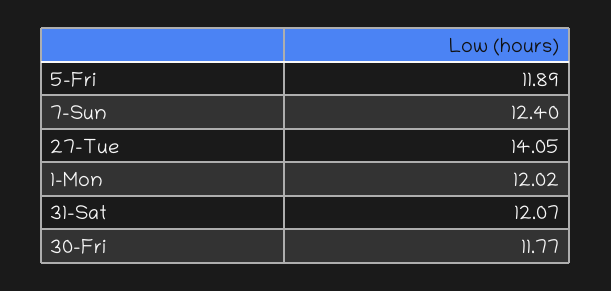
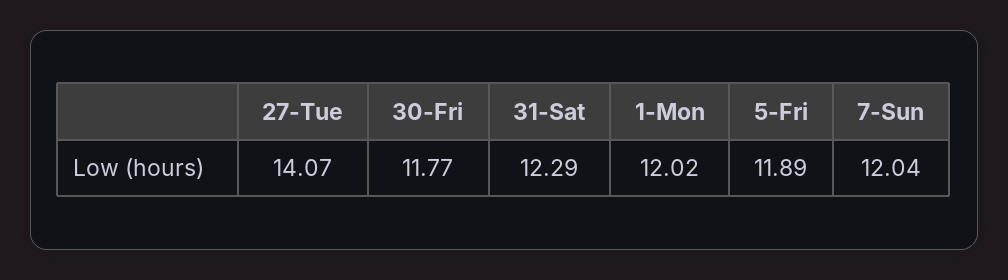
7-Sun: 12.4 -> 12.04
27-Tue: 14.05 -> 14.07
31-Sat: 12.07 -> 12.29

